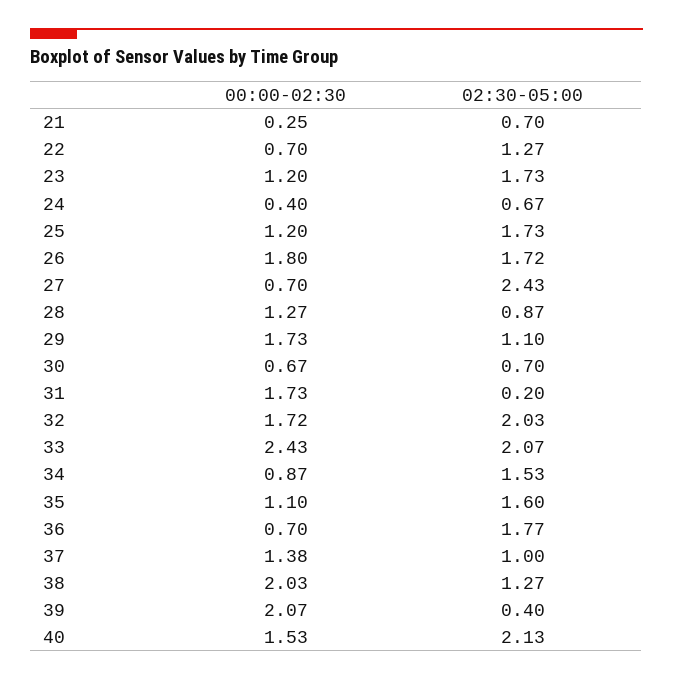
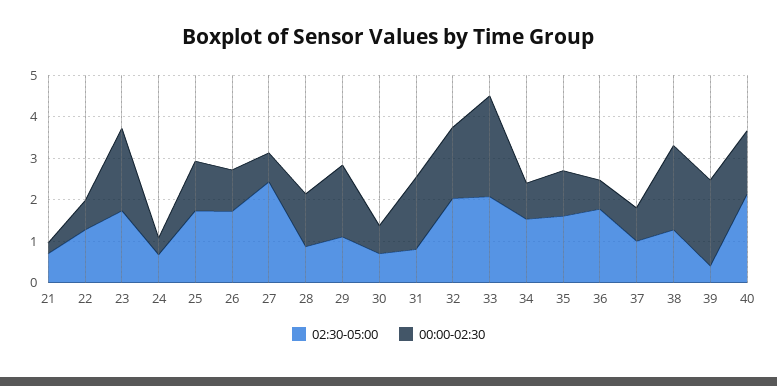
00:00-02:30, 23: 1.2 -> 2
00:00-02:30, 26: 1.8 -> 1
02:30-05:00, 31: 0.2 -> 0.8
00:00-02:30, 37: 1.38 -> 0.8

